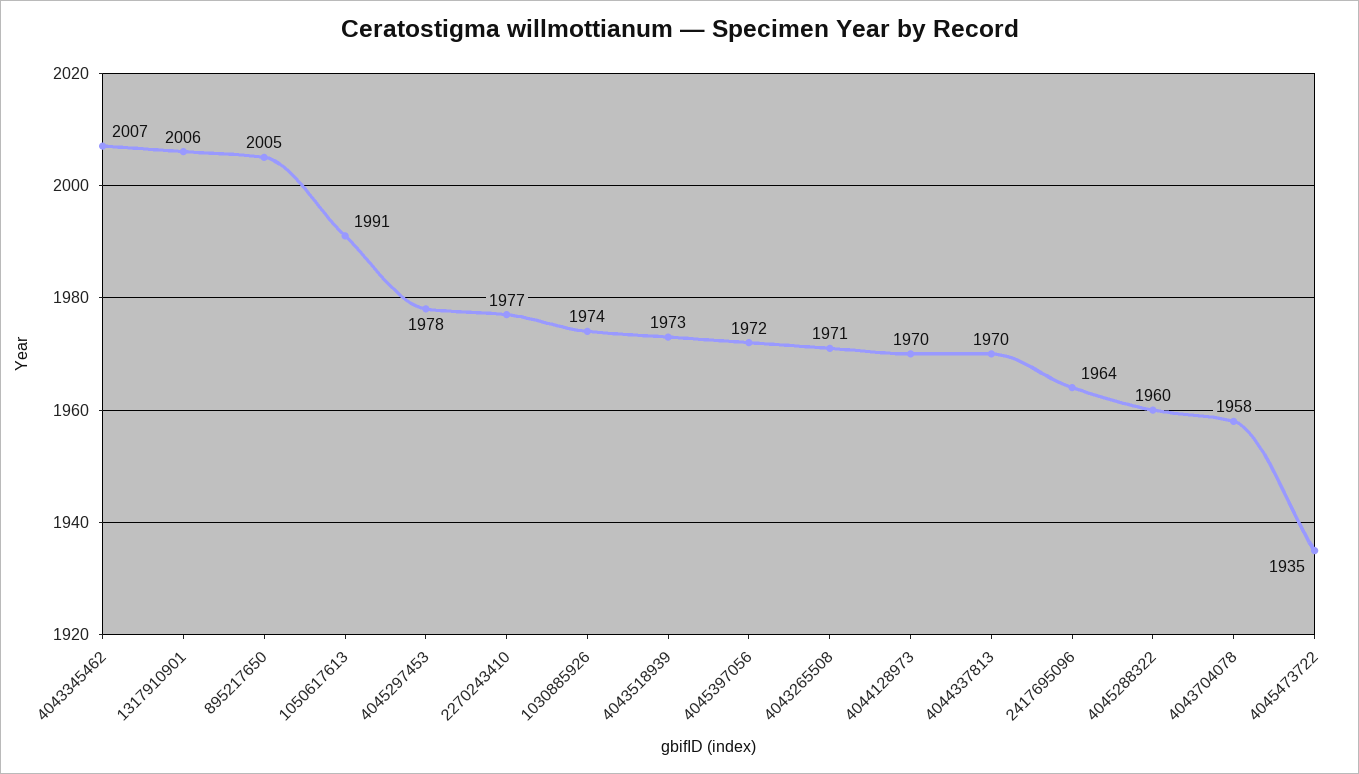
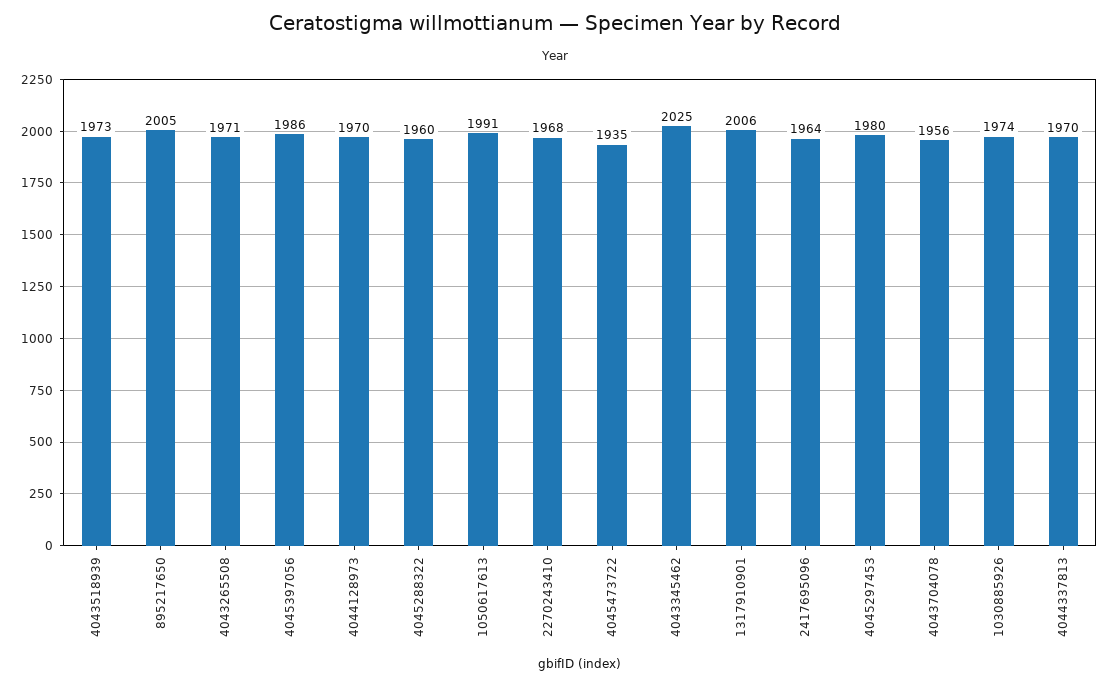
4043345462: 2007 -> 2025
4045297453: 1978 -> 1980
2270243410: 1977 -> 1968
4045397056: 1972 -> 1986
4043704078: 1958 -> 1956

